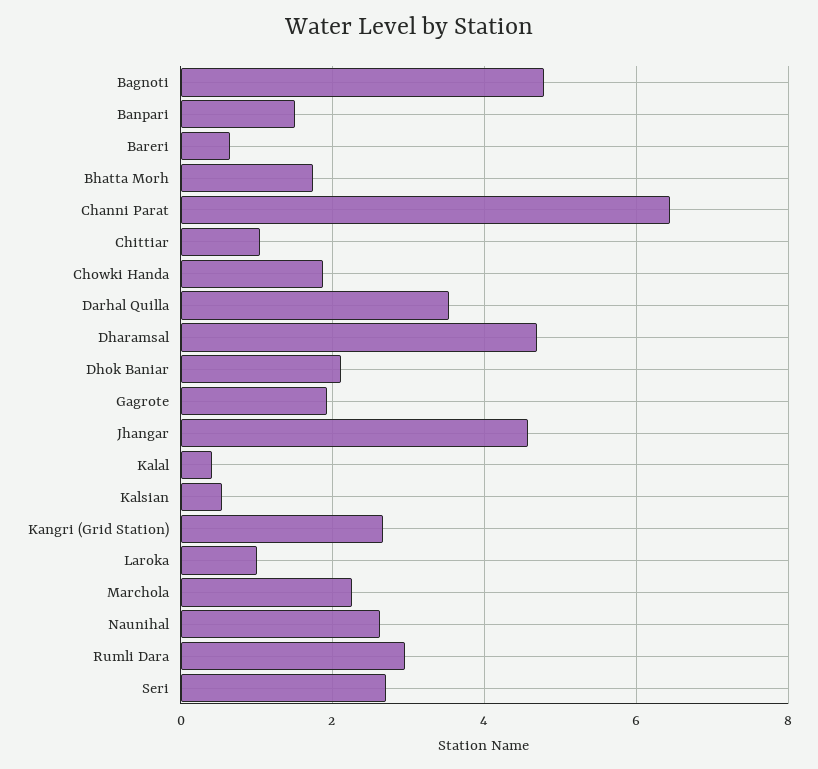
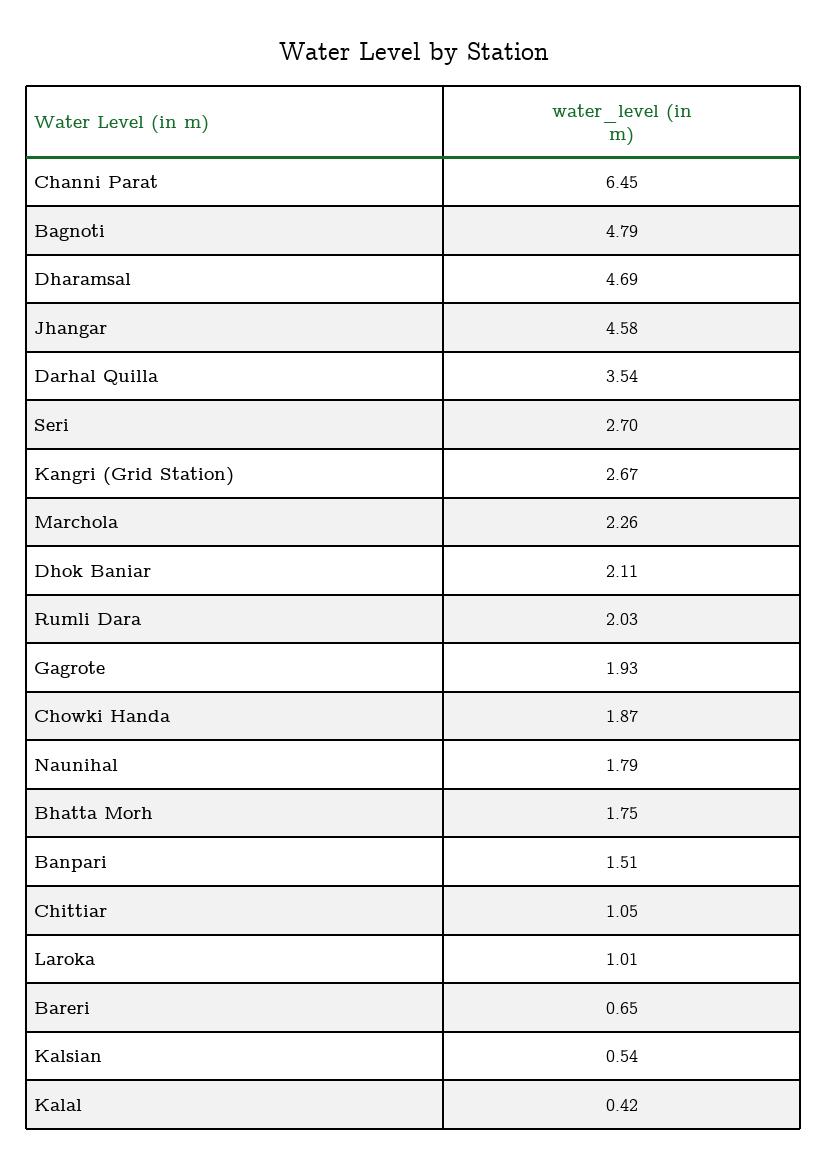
Naunihal: 2.6 -> 1.79
Rumli Dara: 3 -> 2.03

